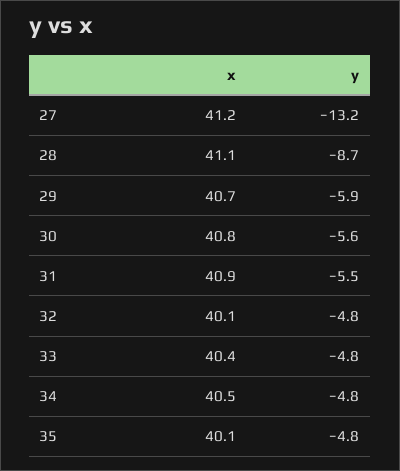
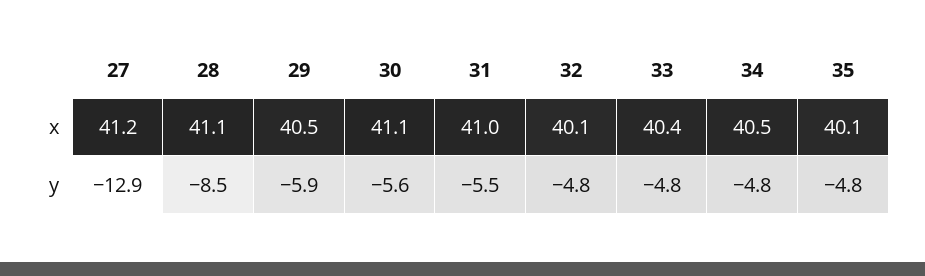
y, 27: -13.2 -> -12.9
y, 28: -8.7 -> -8.5
x, 29: 40.7 -> 40.5
x, 30: 40.8 -> 41.1
x, 31: 40.9 -> 41

